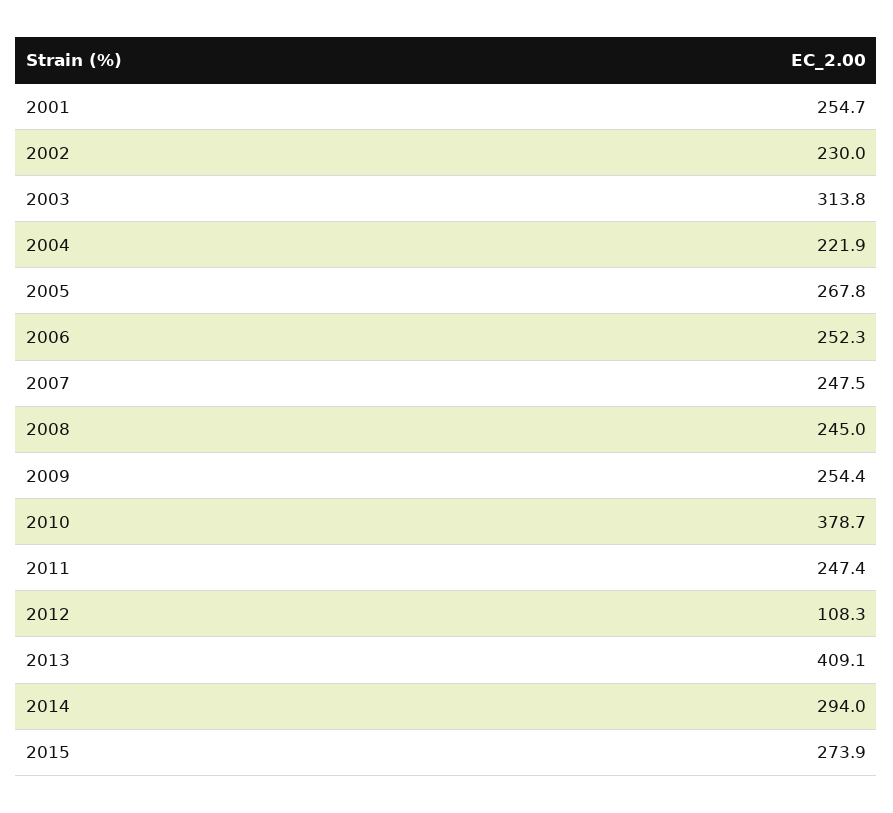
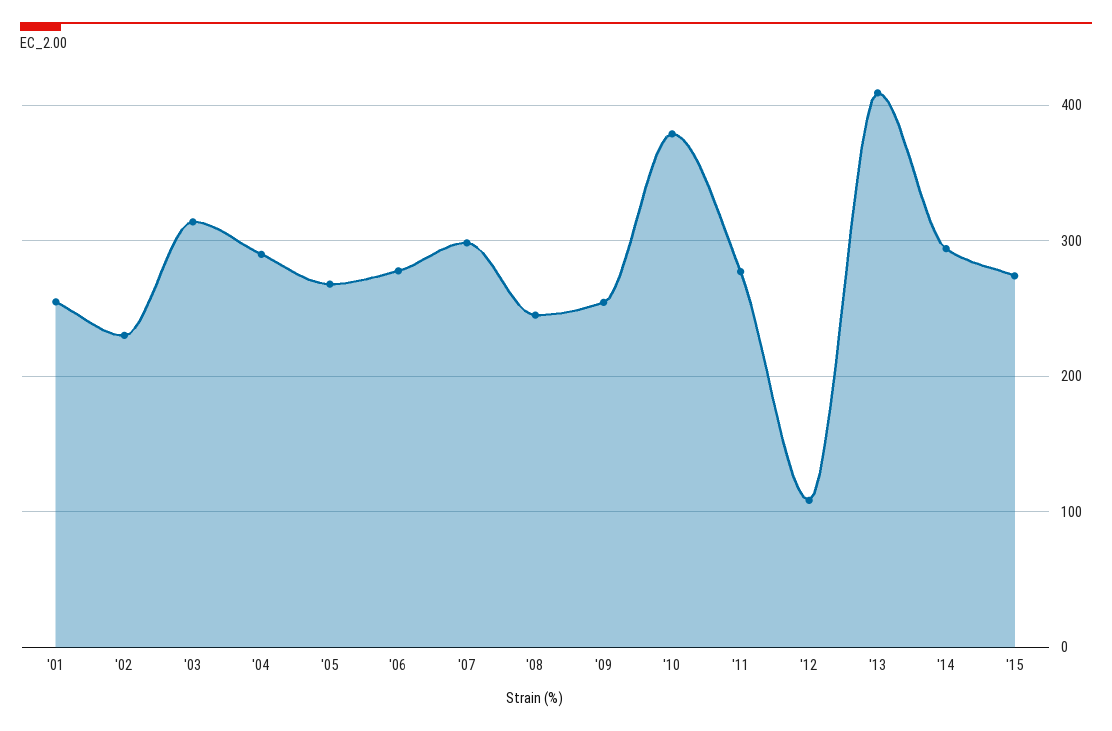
2004: 221.9 -> 290
2006: 252.3 -> 280
2007: 247.5 -> 300
2011: 247.4 -> 280

